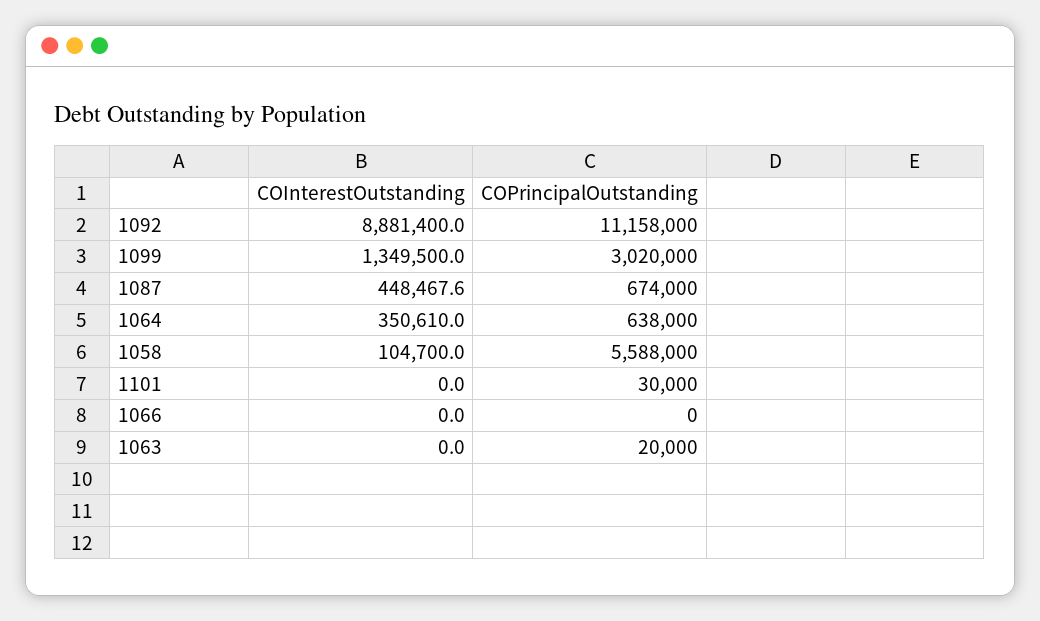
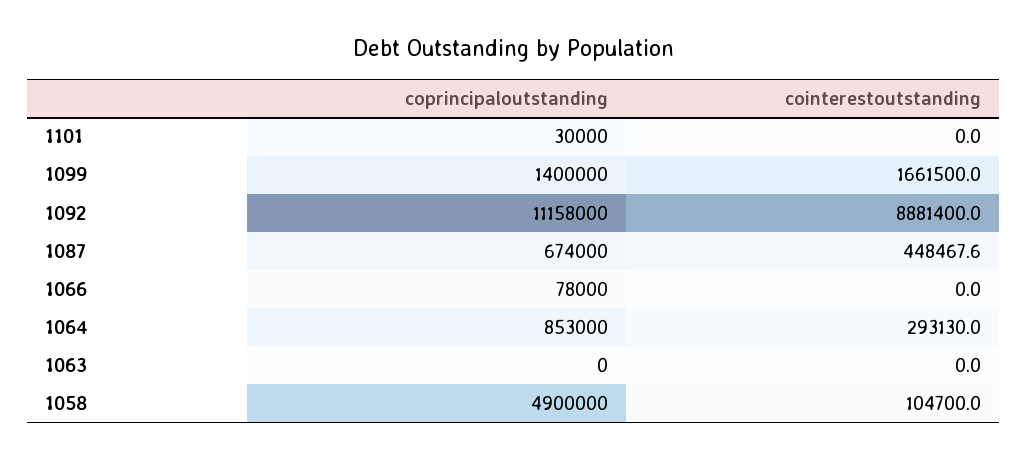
COInterestOutstanding, 1099: 1349500 -> 1661500
COPrincipalOutstanding, 1099: 3020000 -> 1400000
COInterestOutstanding, 1064: 350610 -> 293130
COPrincipalOutstanding, 1064: 638000 -> 853000
COPrincipalOutstanding, 1058: 5588000 -> 4900000
COPrincipalOutstanding, 1066: 0 -> 78000
COPrincipalOutstanding, 1063: 20000 -> 0

